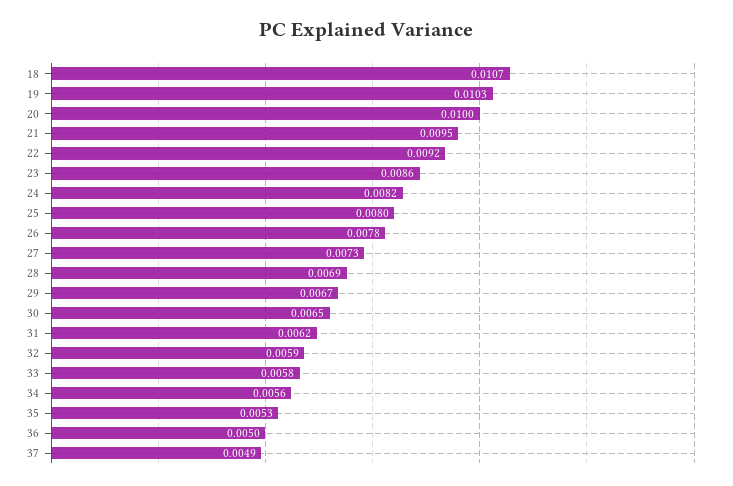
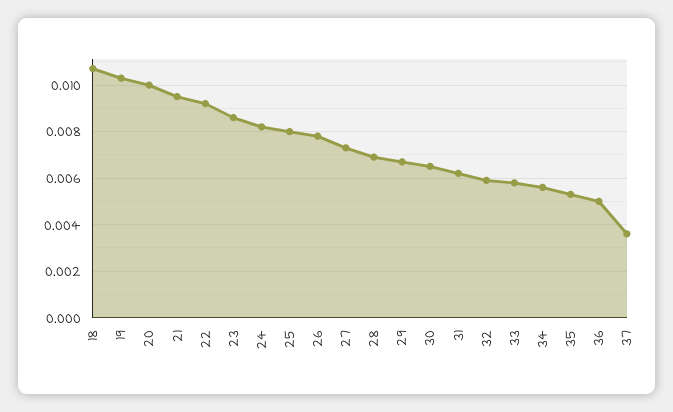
37: 0.0049 -> 0.0035

